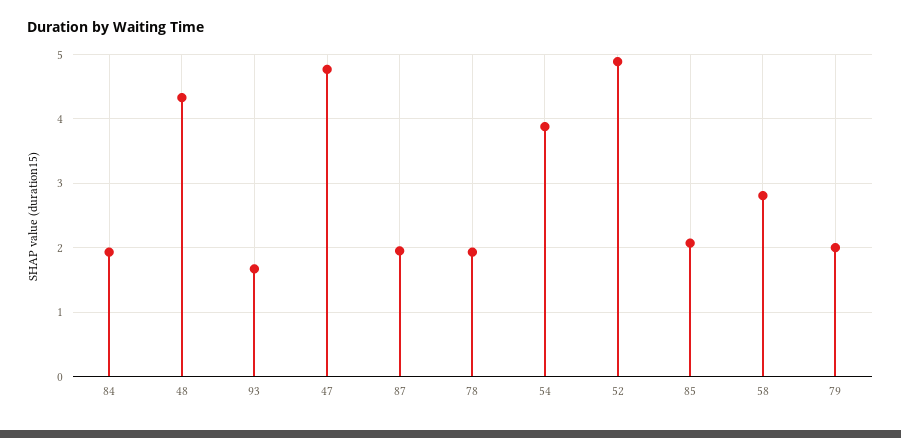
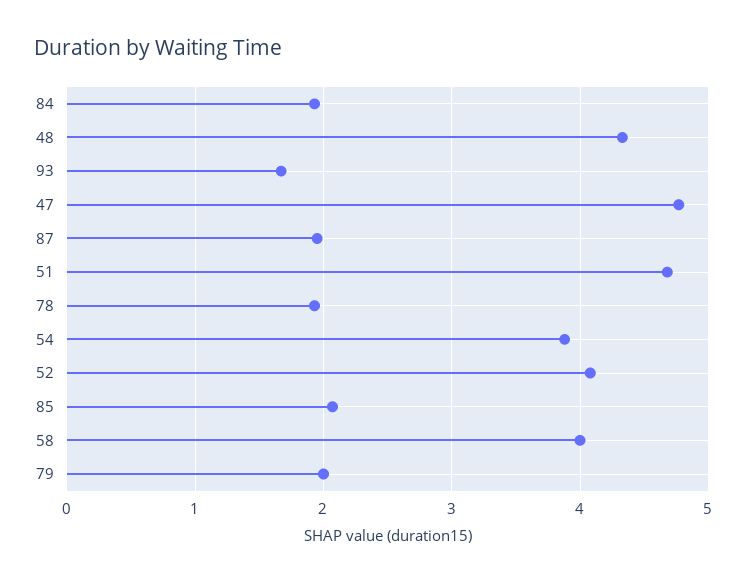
52: 4.9 -> 4.1
58: 2.8 -> 4
51: none -> 4.7

